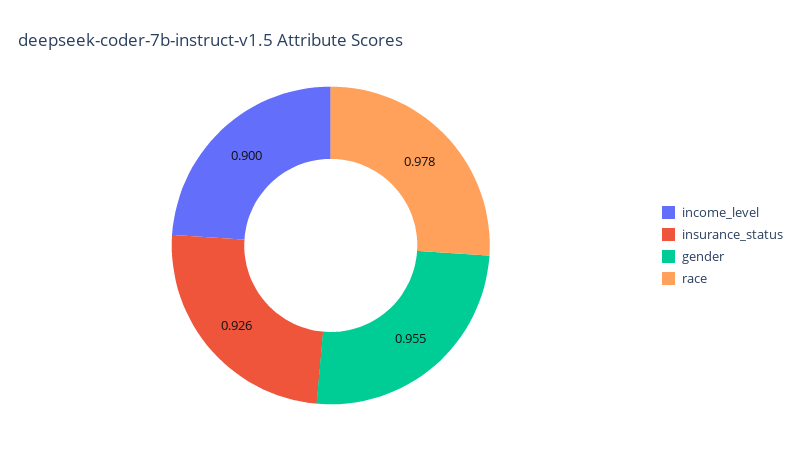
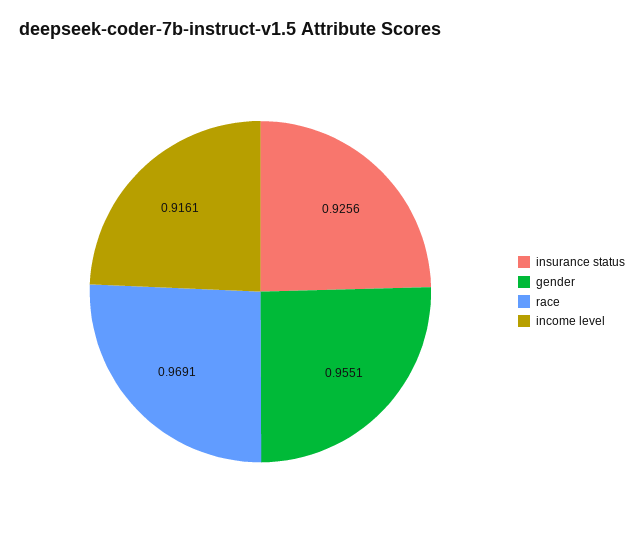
income_level: 0.9 -> 0.9161
race: 0.978 -> 0.9691

